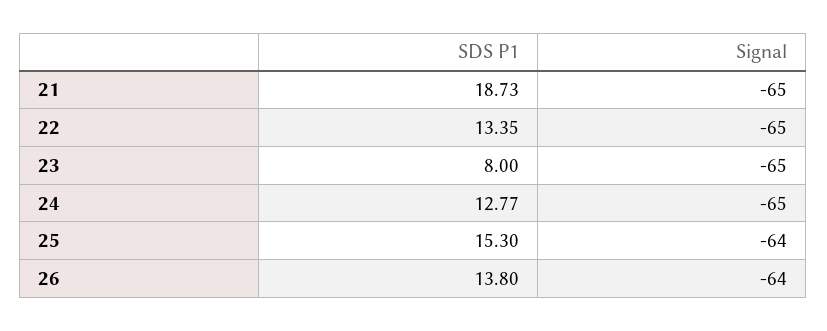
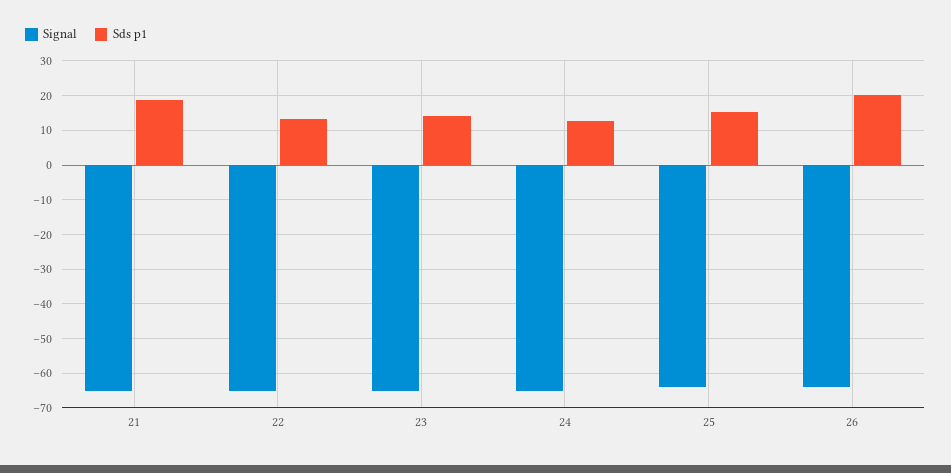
SDS P1, 23: 8 -> 14
SDS P1, 26: 13.8 -> 20

